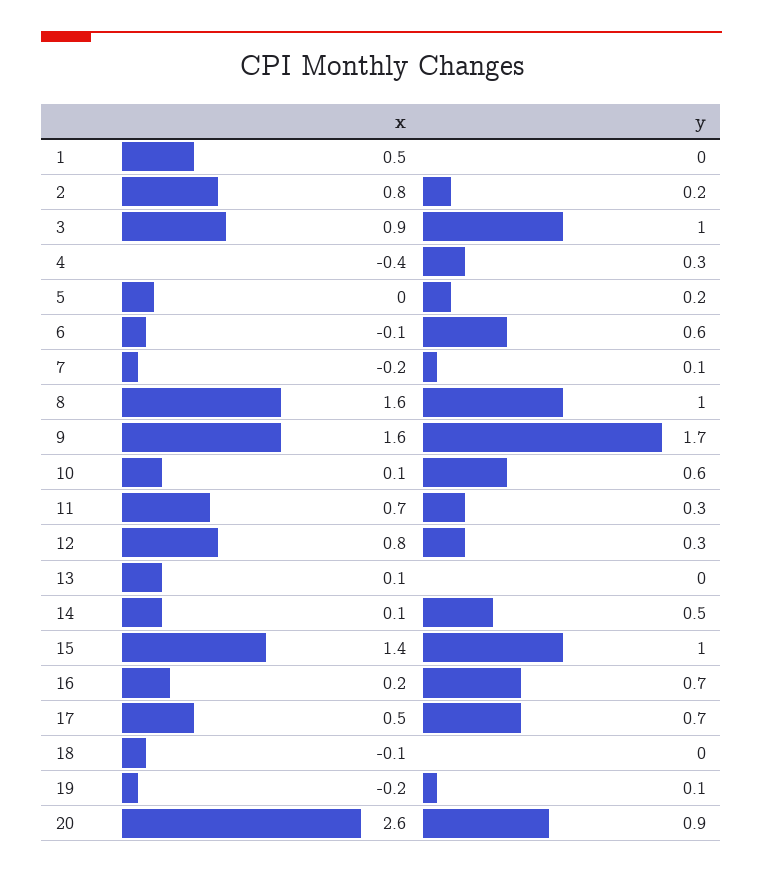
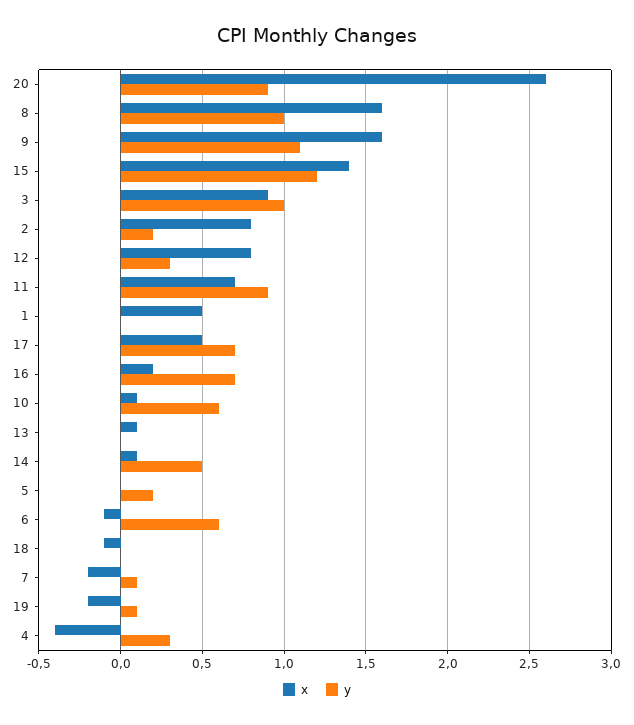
y, 9: 1.7 -> 1.1
y, 11: 0.3 -> 0.9
y, 15: 1 -> 1.2

